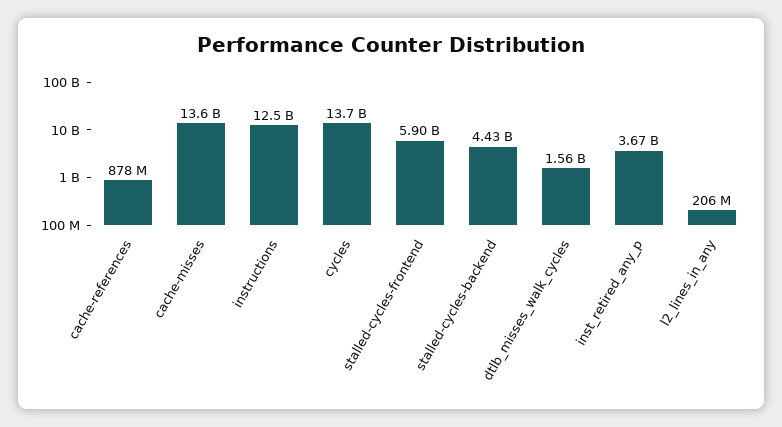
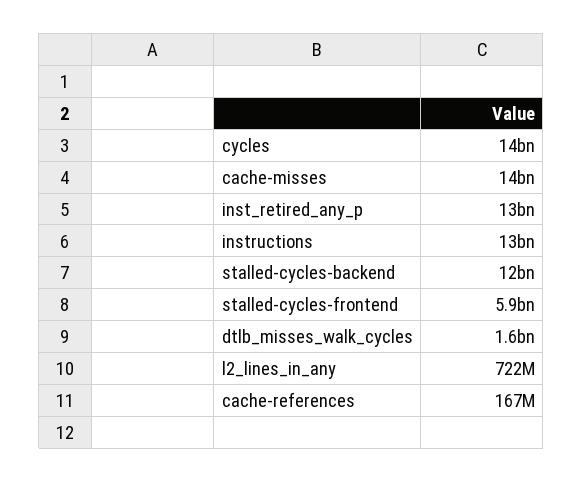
cache-references: 878000000 -> 167000000
stalled-cycles-backend: 4430000000 -> 12000000000
inst_retired_any_p: 3670000000 -> 13000000000
l2_lines_in_any: 206000000 -> 722000000

